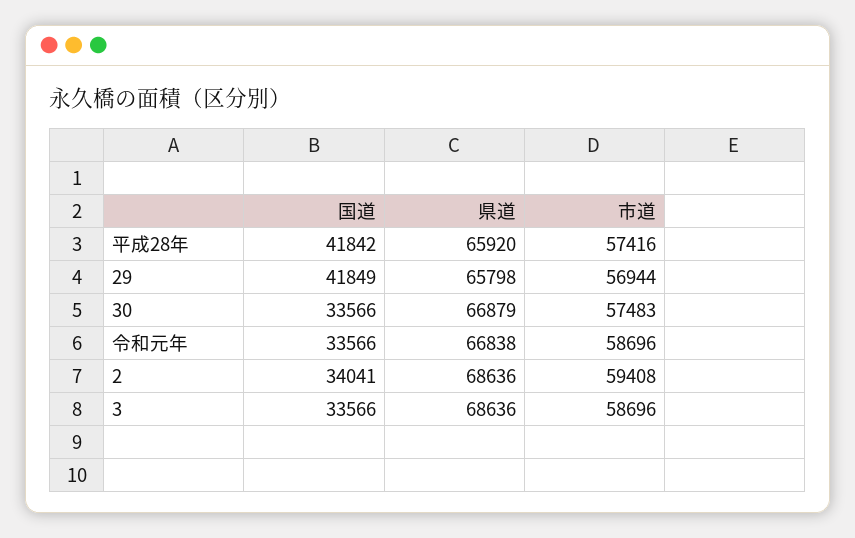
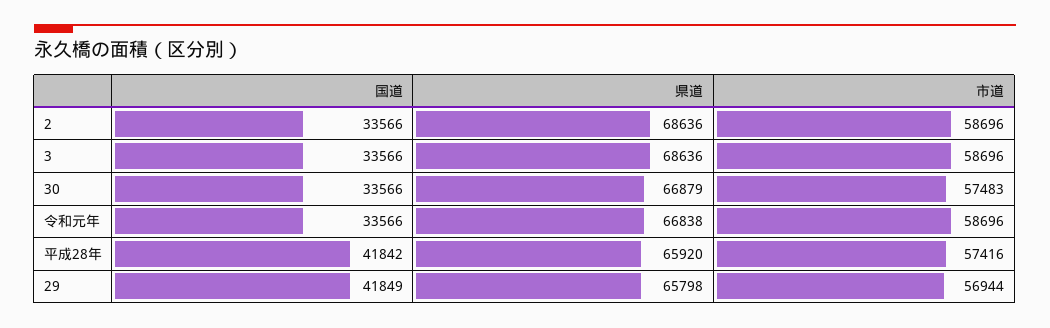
国道, 2: 34041 -> 33566
市道, 2: 59408 -> 58696

